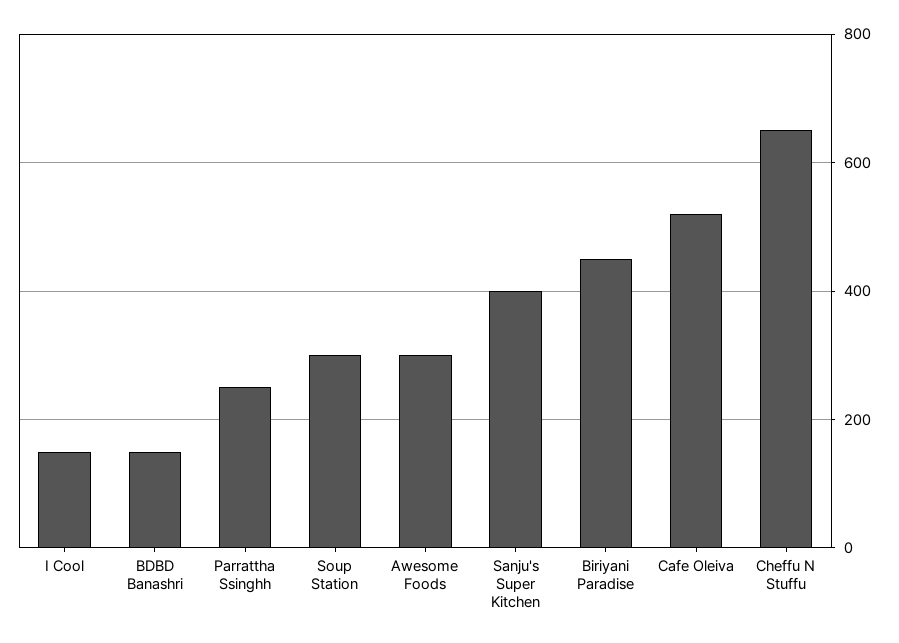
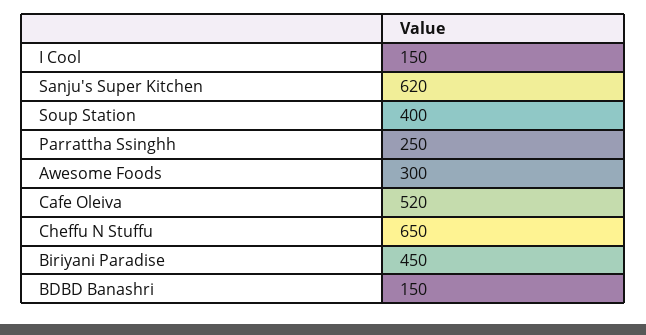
Soup Station: 300 -> 400
Sanju's Super Kitchen: 400 -> 620

